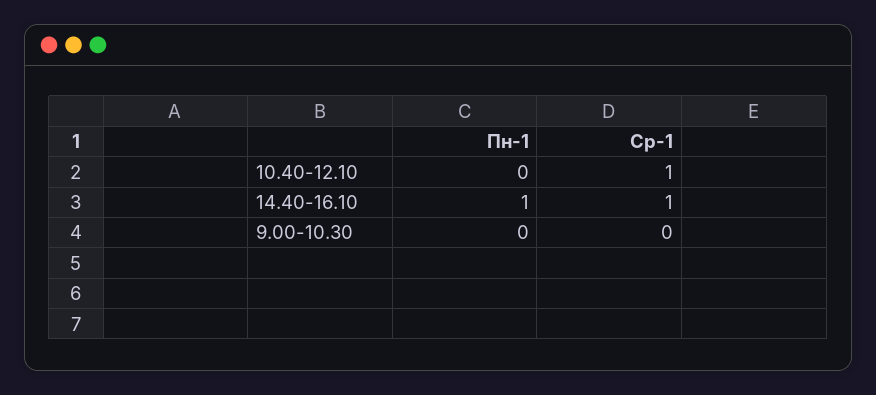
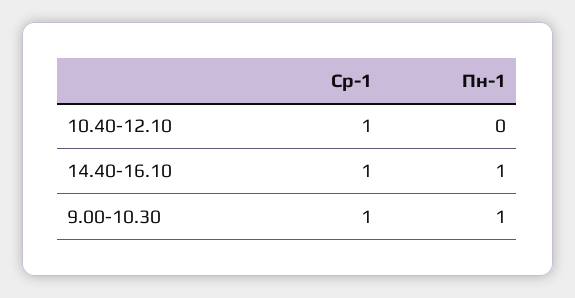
Пн-1, 9.00-10.30: 0 -> 1
Ср-1, 9.00-10.30: 0 -> 1

